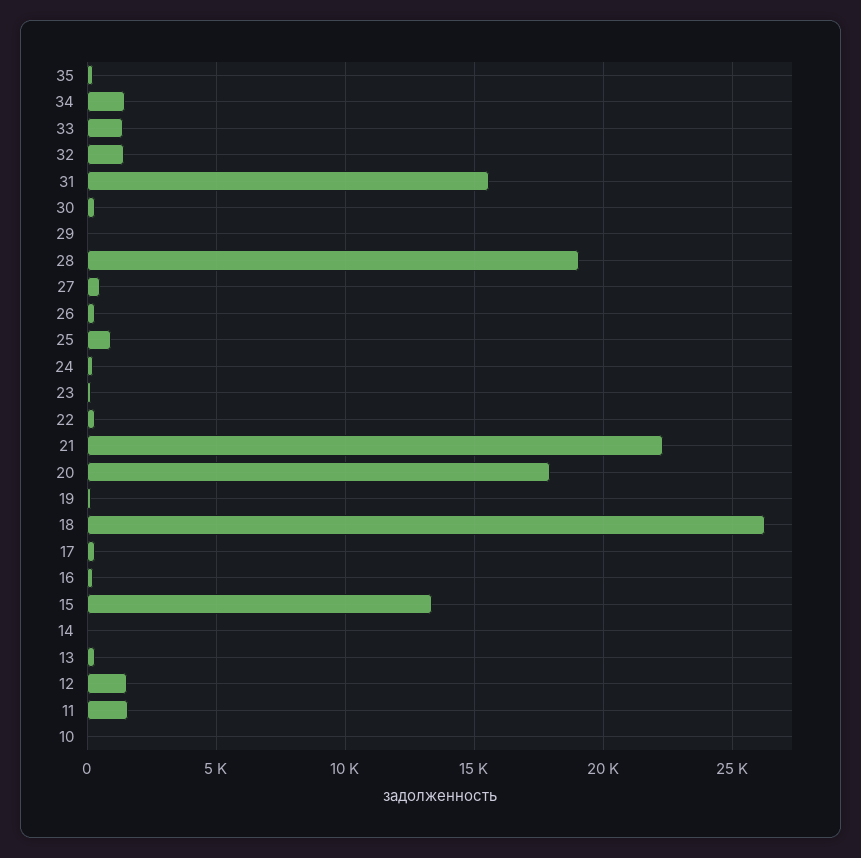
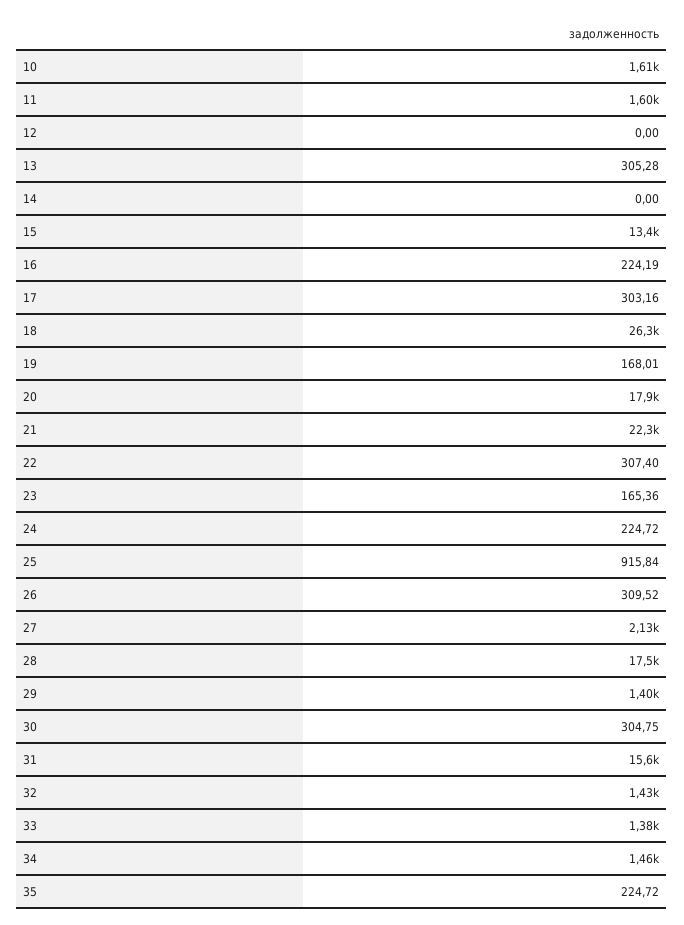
29: 0 -> 1400
28: 19000 -> 17500
27: 500 -> 2130
12: 1500 -> 0
10: 0 -> 1610

